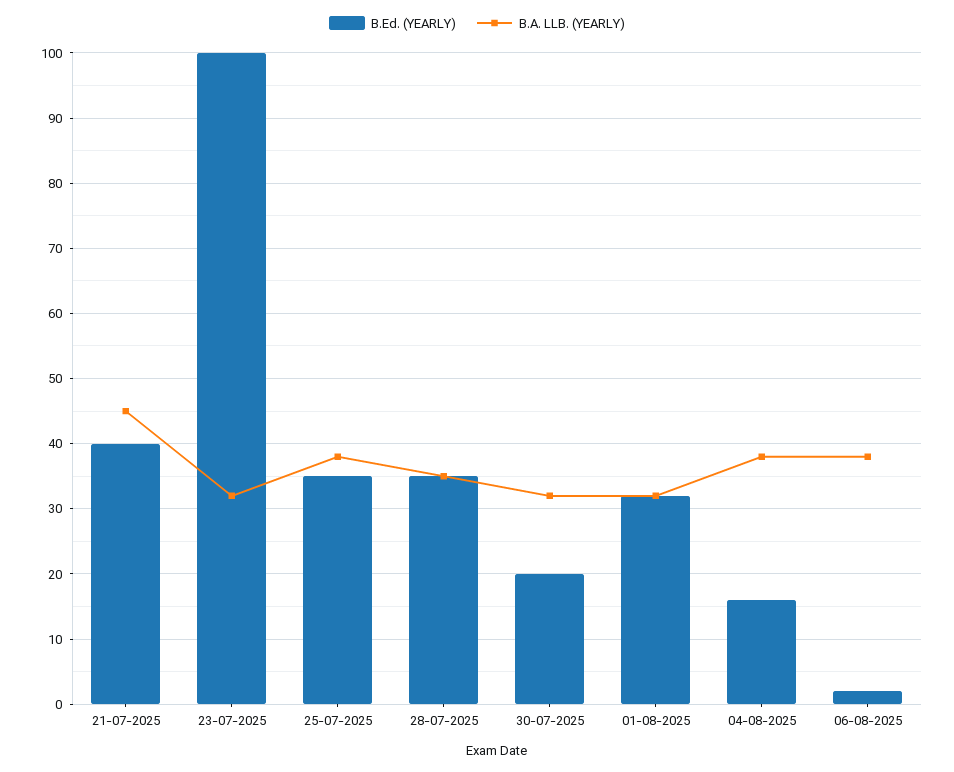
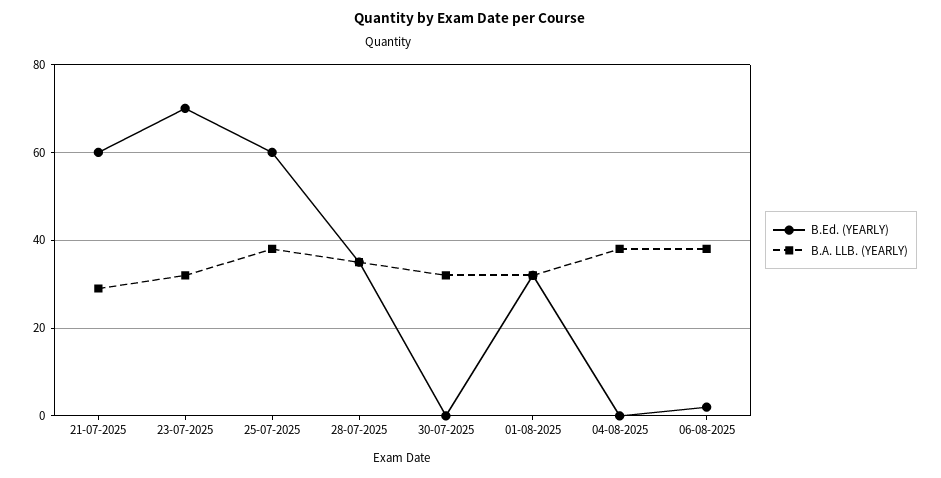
B.Ed. (YEARLY), 21-07-2025: 40 -> 60
B.A. LLB. (YEARLY), 21-07-2025: 45 -> 30
B.Ed. (YEARLY), 23-07-2025: 100 -> 70
B.Ed. (YEARLY), 25-07-2025: 35 -> 60
B.Ed. (YEARLY), 30-07-2025: 20 -> 0
B.Ed. (YEARLY), 04-08-2025: 16 -> 0

